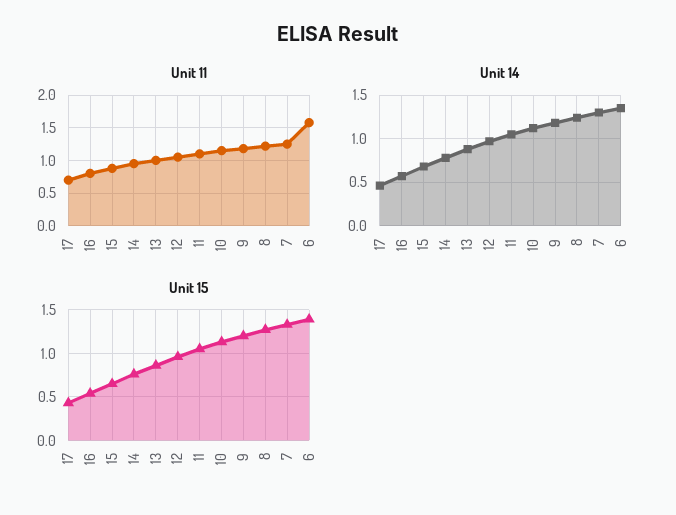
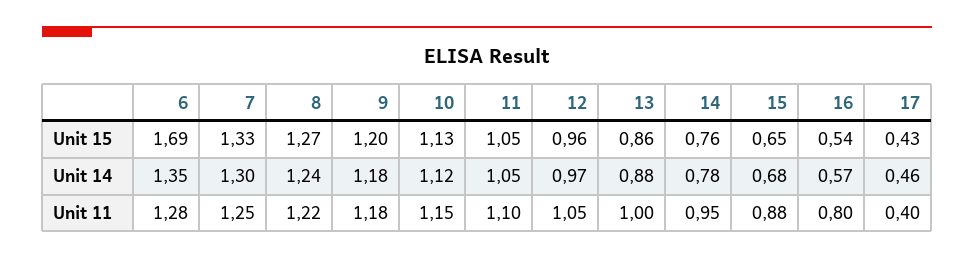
Unit 11, 17: 0.7 -> 0.4
Unit 11, 6: 1.6 -> 1.28
Unit 15, 6: 1.4 -> 1.69

